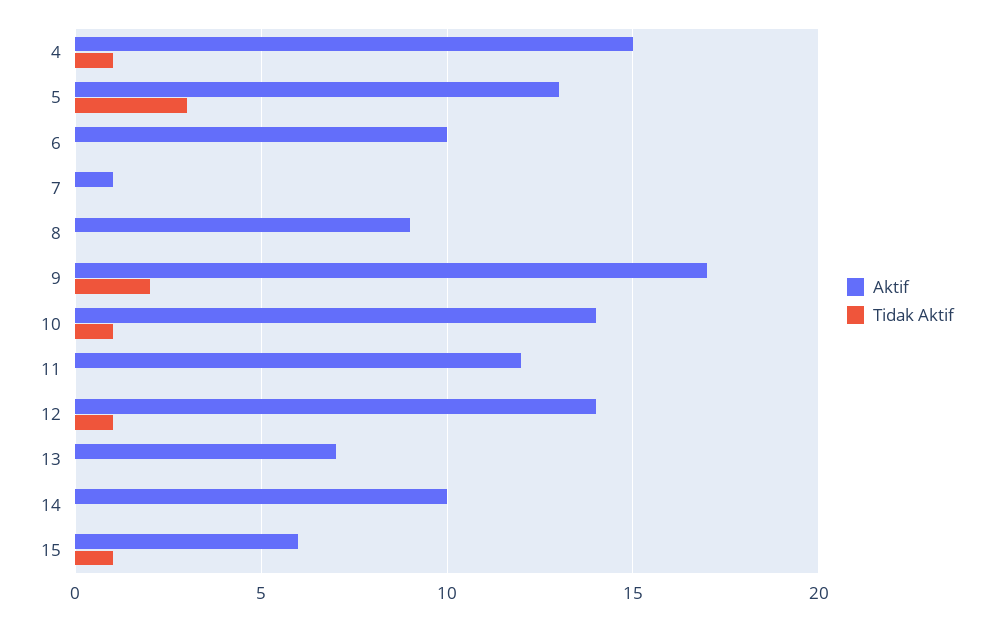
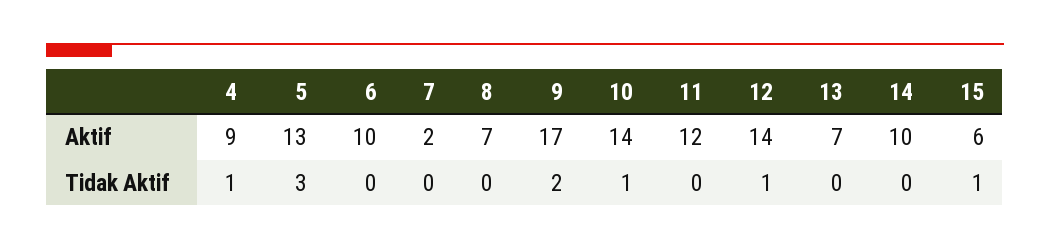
Aktif, 4: 15 -> 9
Aktif, 7: 1 -> 2
Aktif, 8: 9 -> 7

